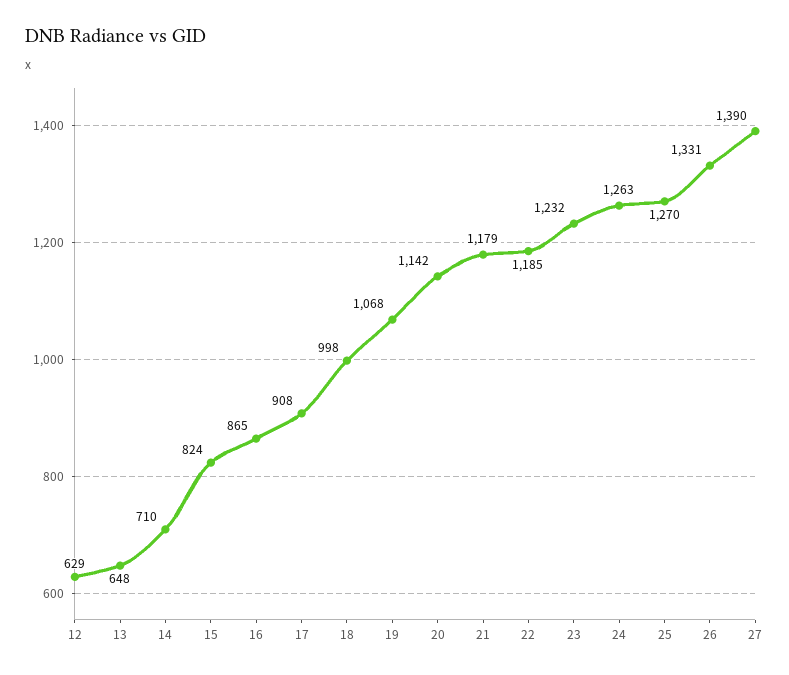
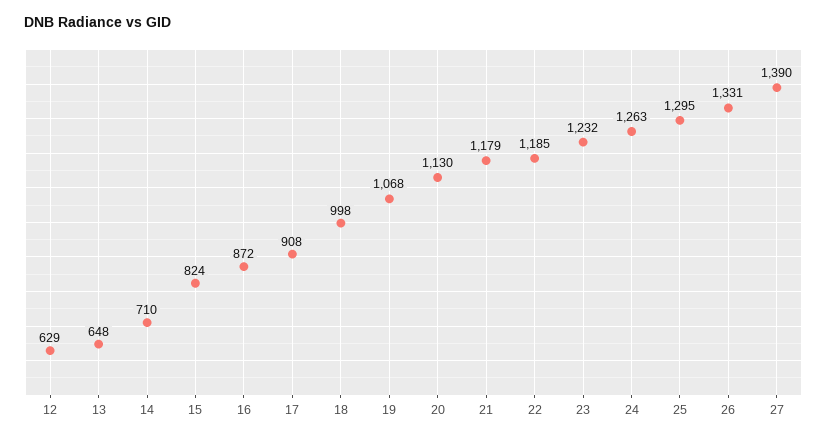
16: 865 -> 872
20: 1142 -> 1130
25: 1270 -> 1295

